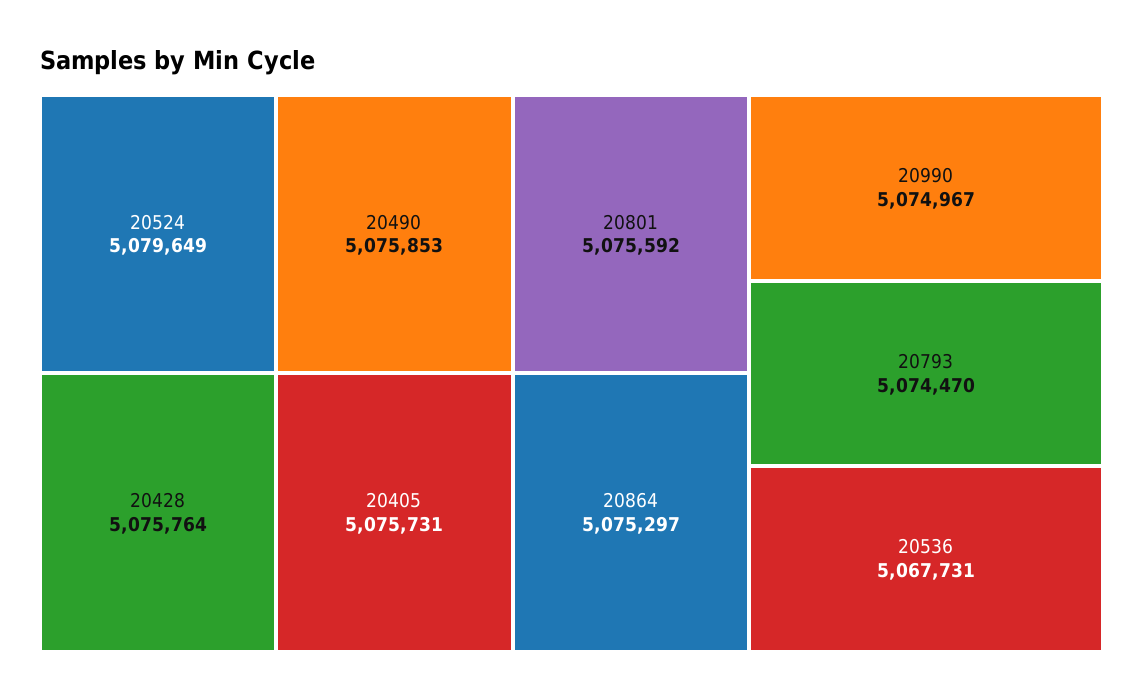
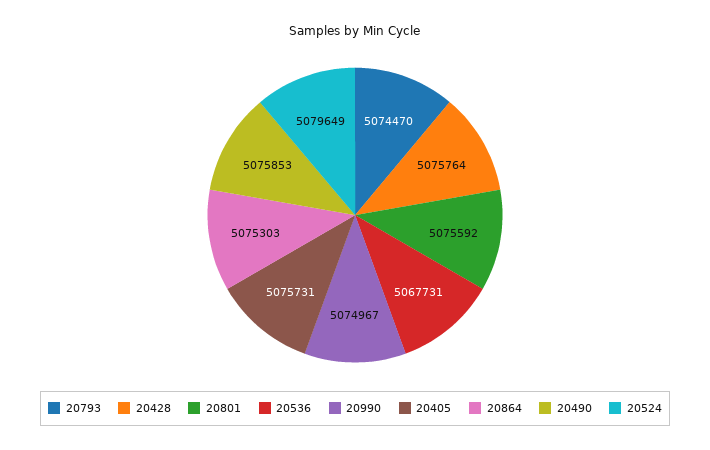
20864: 5075297 -> 5075303

